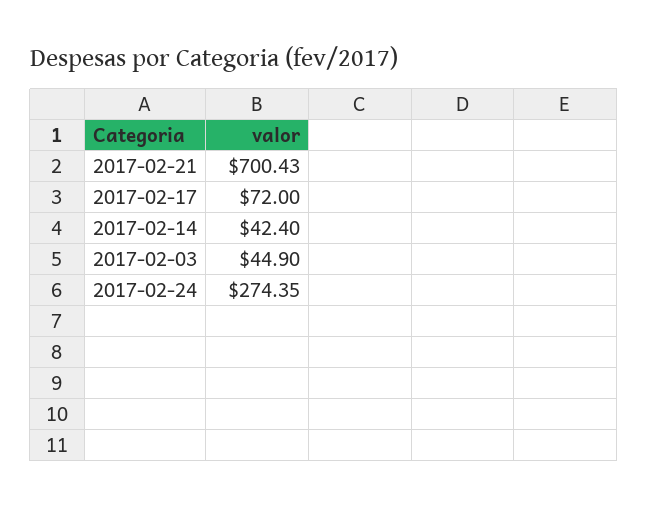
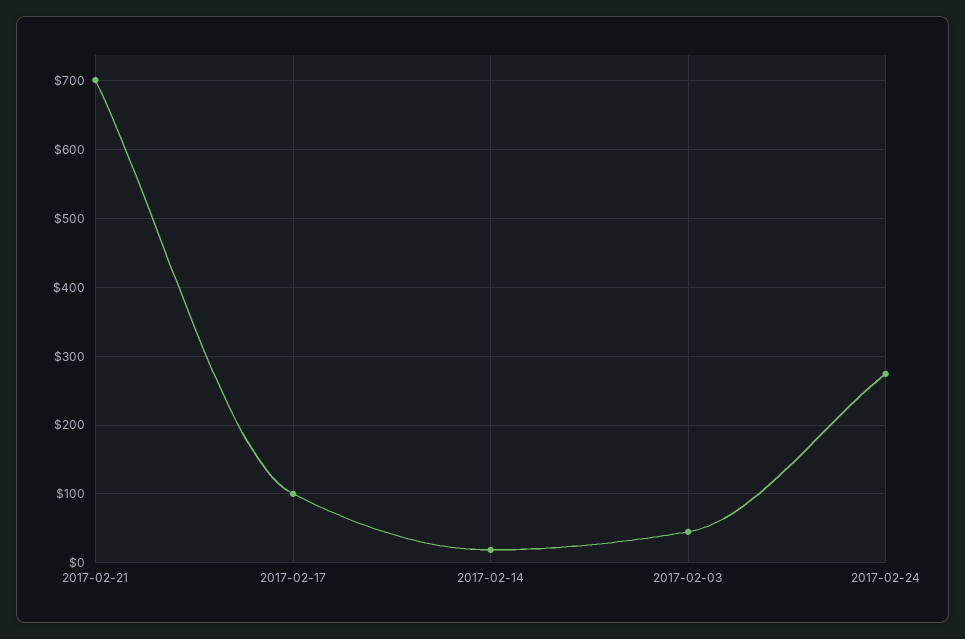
2017-02-17: 72 -> 100
2017-02-14: 42.4 -> 20

